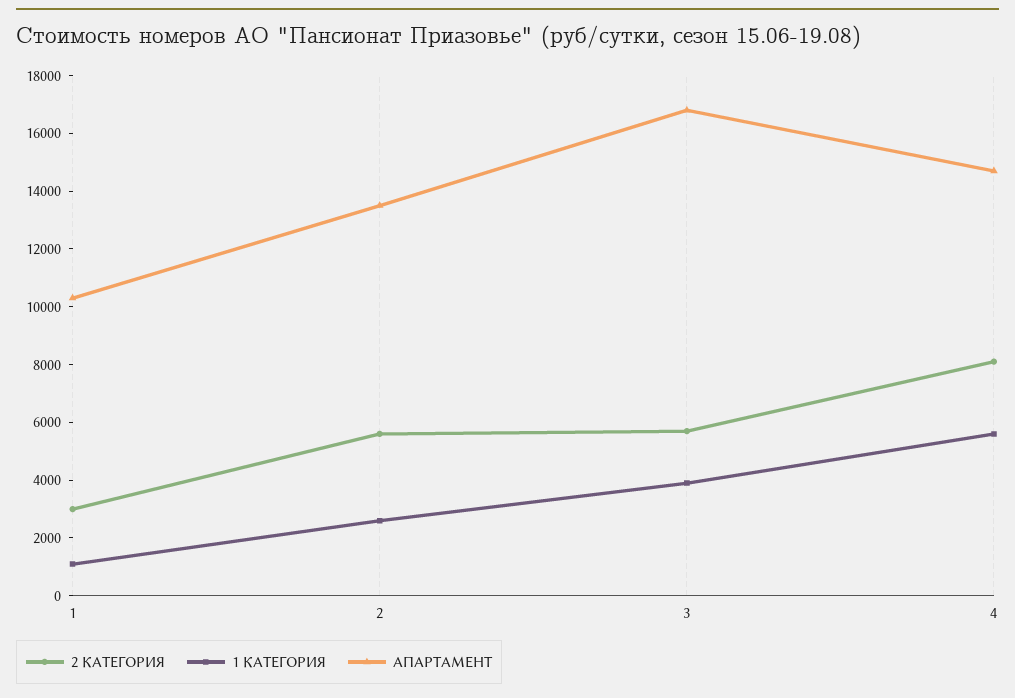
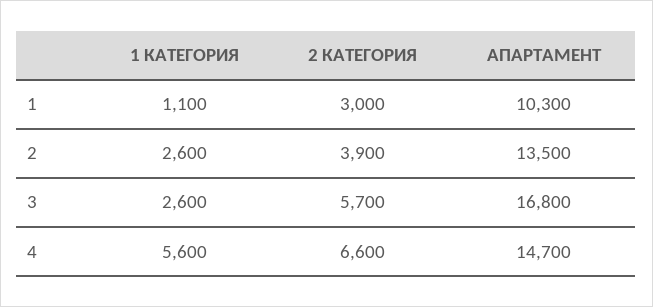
2 КАТЕГОРИЯ, 2: 5500 -> 3900
1 КАТЕГОРИЯ, 3: 4000 -> 2600
2 КАТЕГОРИЯ, 4: 8000 -> 6600

